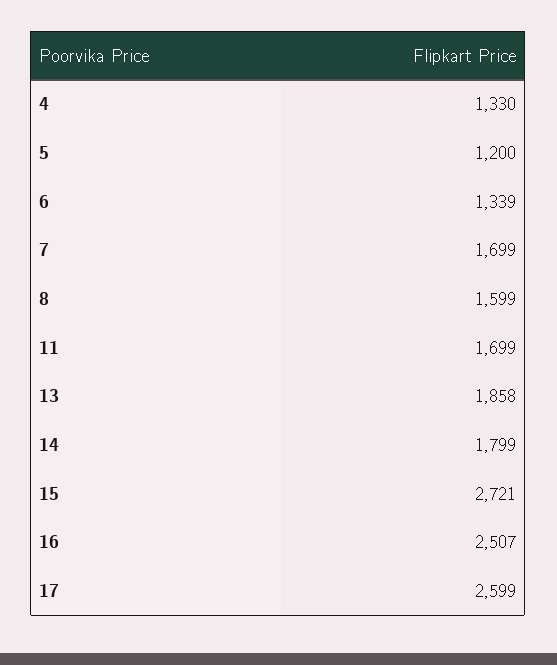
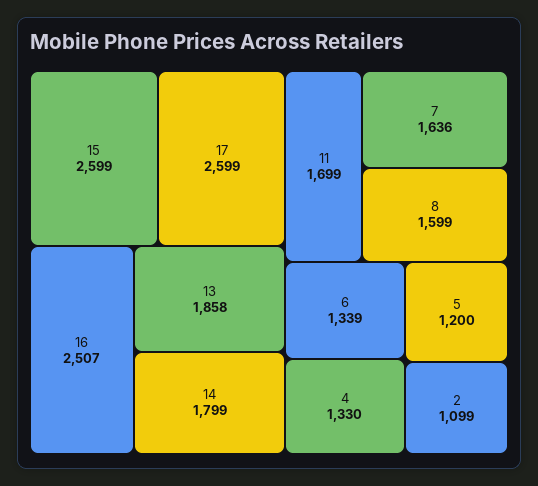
7: 1699 -> 1636
15: 2721 -> 2599
2: none -> 1099

